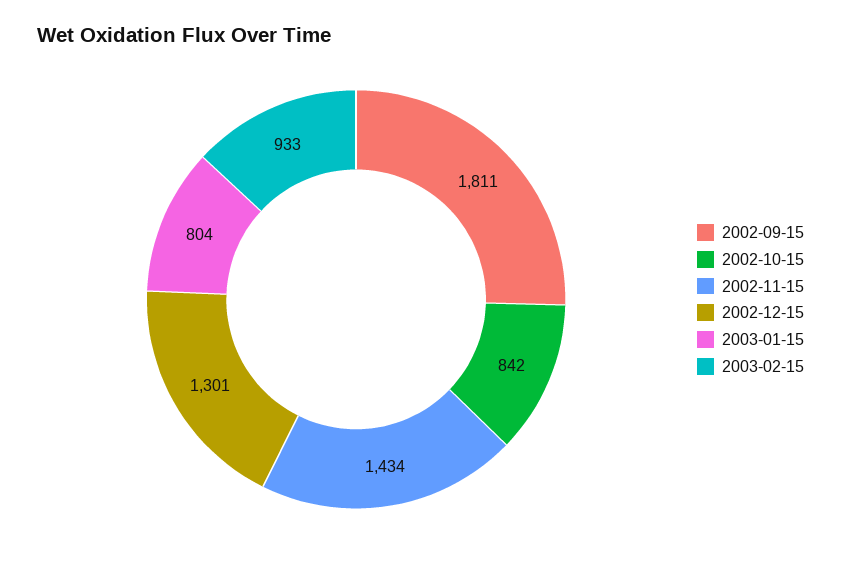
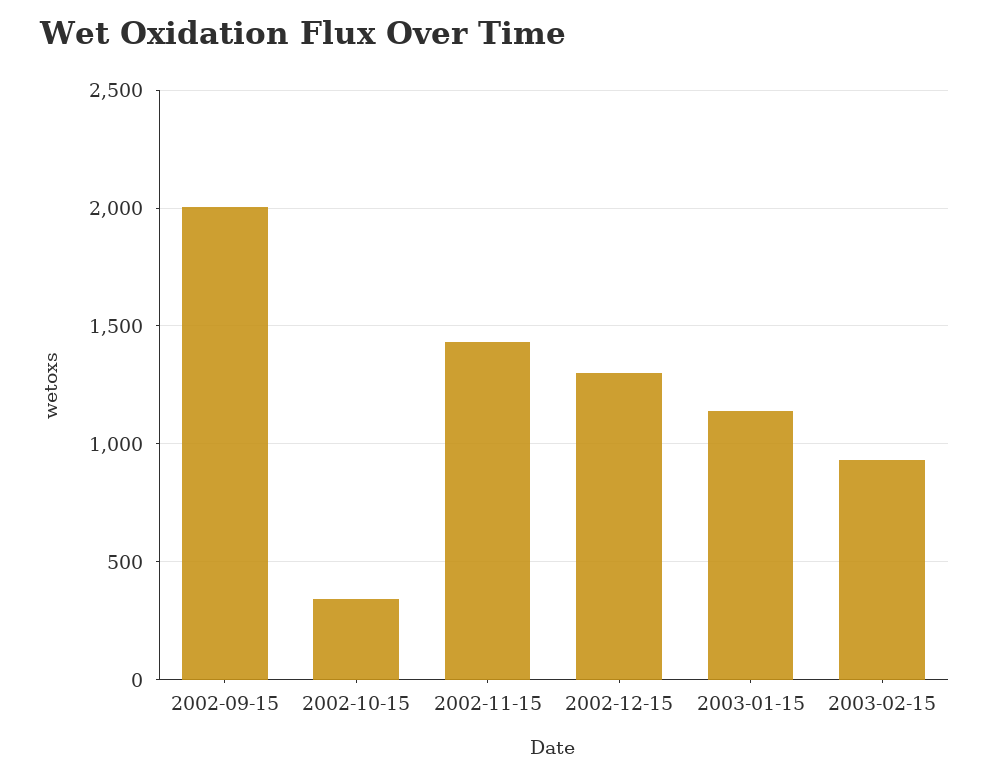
2002-09-15: 1811 -> 2000
2002-10-15: 842 -> 350
2003-01-15: 804 -> 1150

